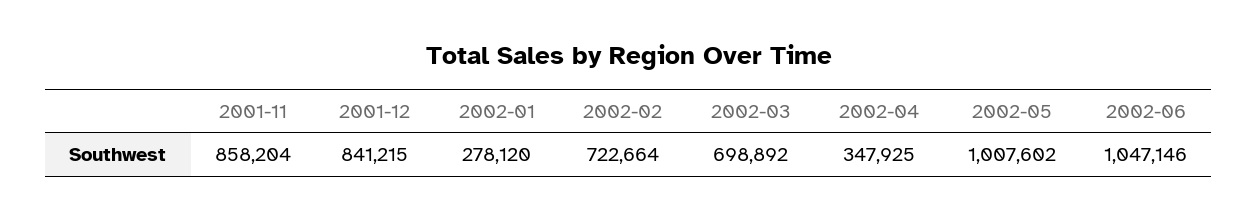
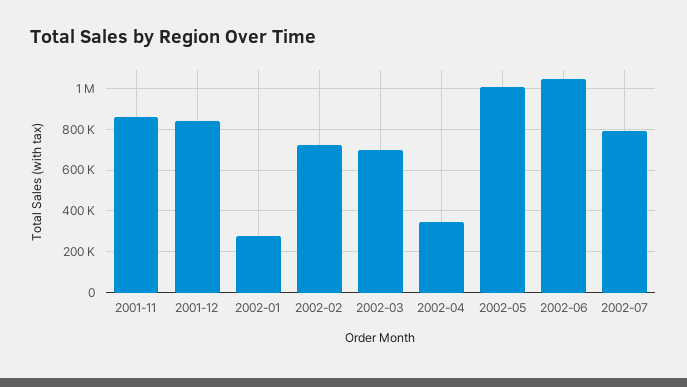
2002-07: none -> 800000

